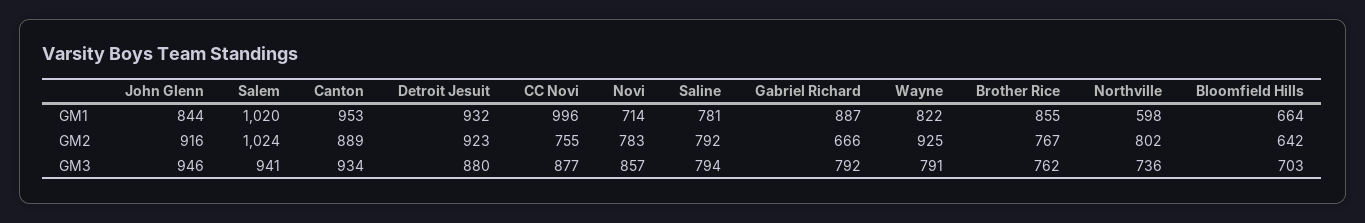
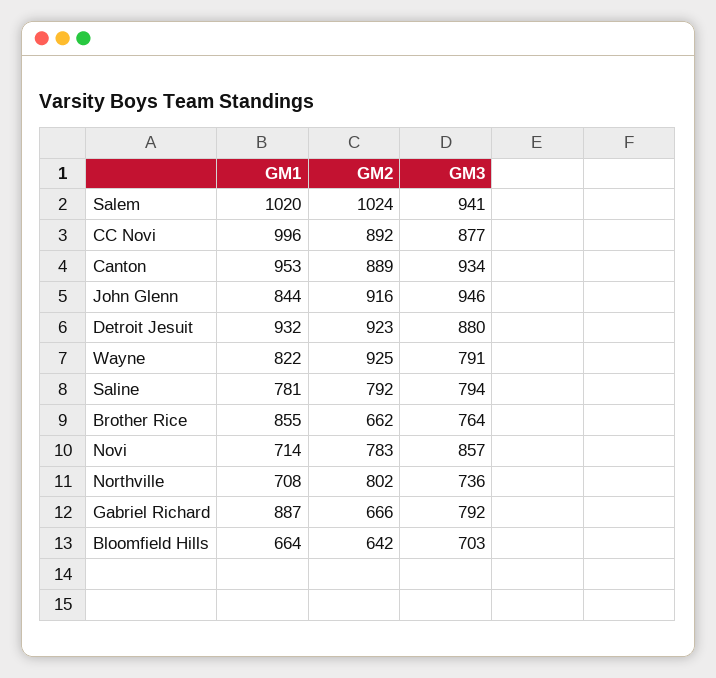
Northville, GM1: 598 -> 708
CC Novi, GM2: 755 -> 892
Brother Rice, GM2: 767 -> 662
Brother Rice, GM3: 762 -> 764

